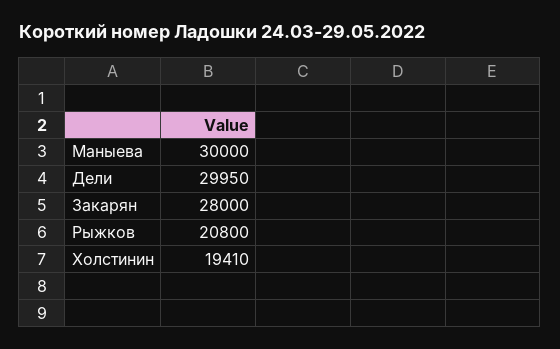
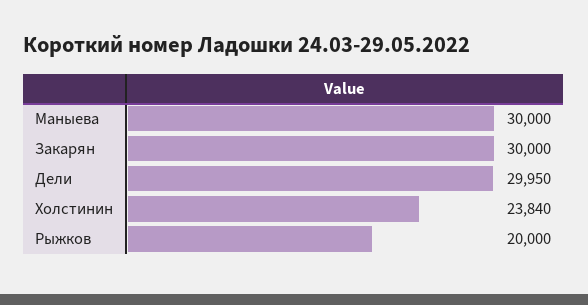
Закарян: 28000 -> 30000
Рыжков: 20800 -> 20000
Холстинин: 19410 -> 23840

